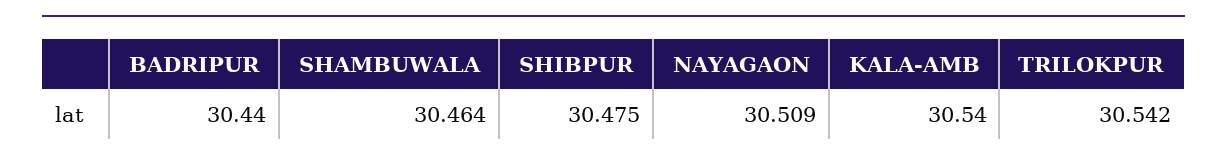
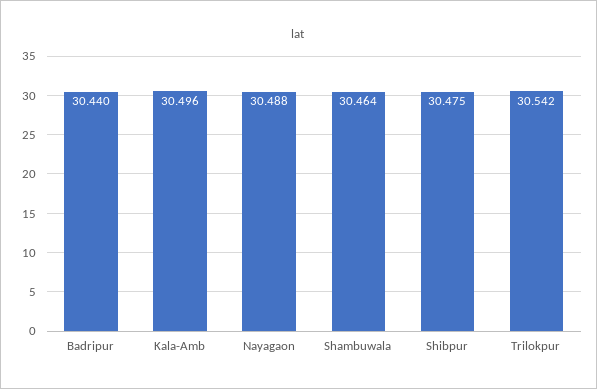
NAYAGAON: 30.509 -> 30.488
KALA-AMB: 30.54 -> 30.496

